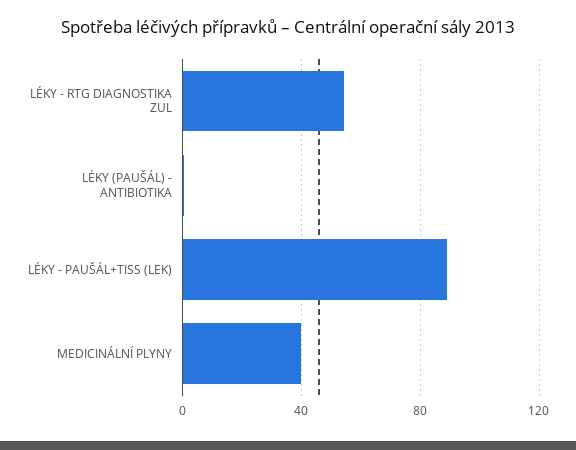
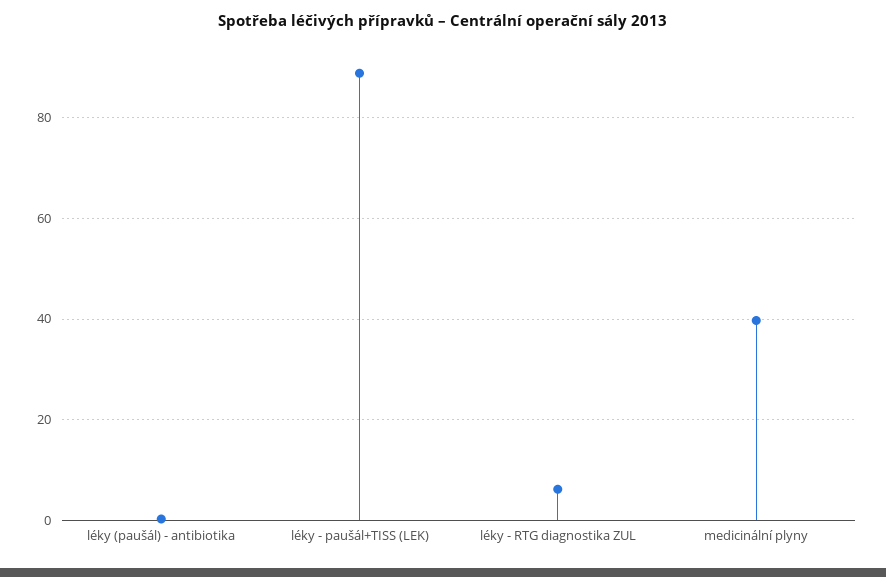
LÉKY - RTG DIAGNOSTIKA ZUL: 55 -> 6

